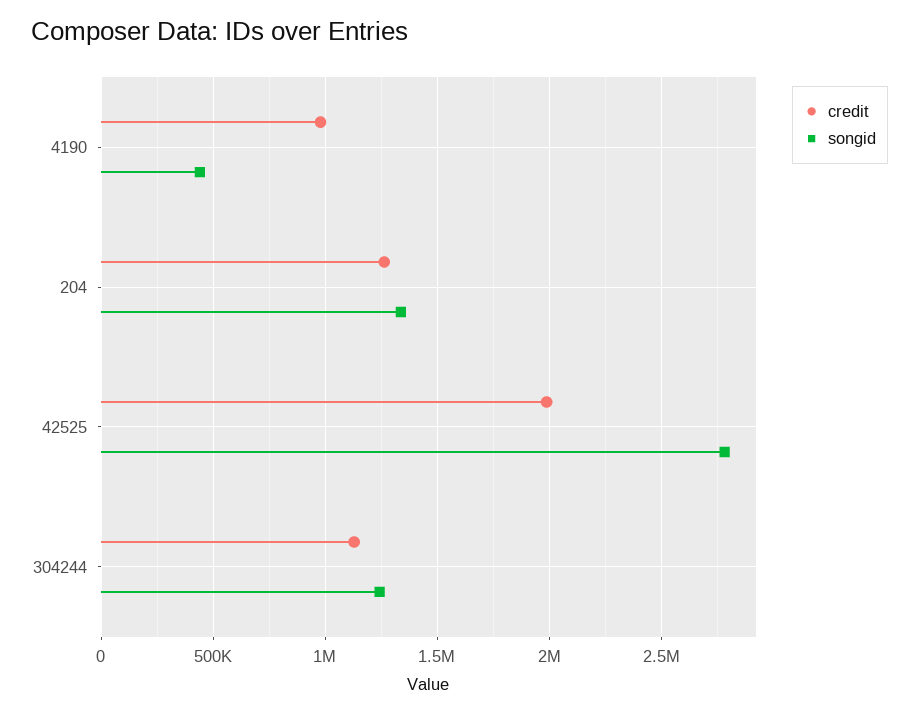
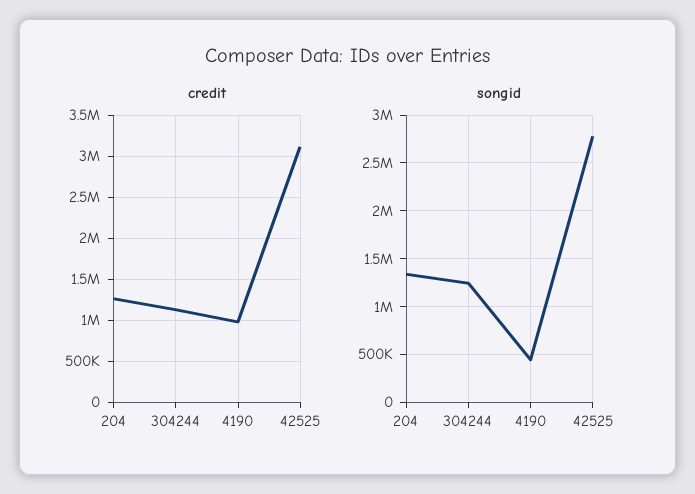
credit, 42525: 2000000 -> 3100000

